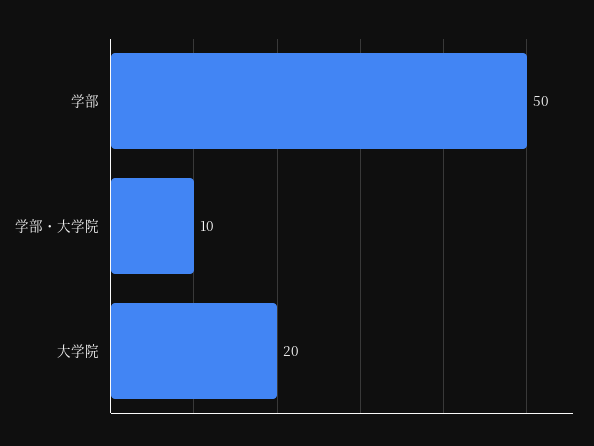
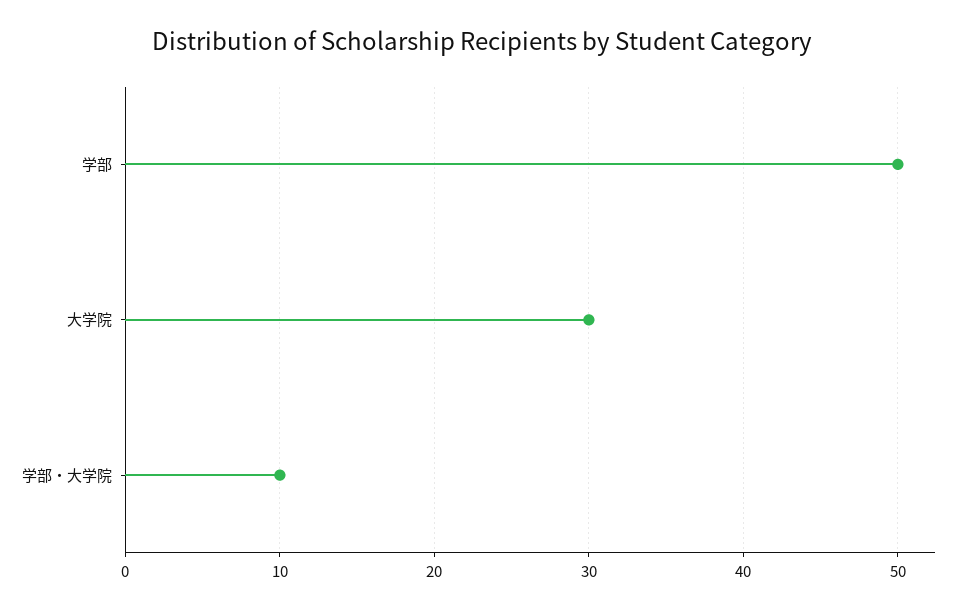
大学院: 20 -> 30

